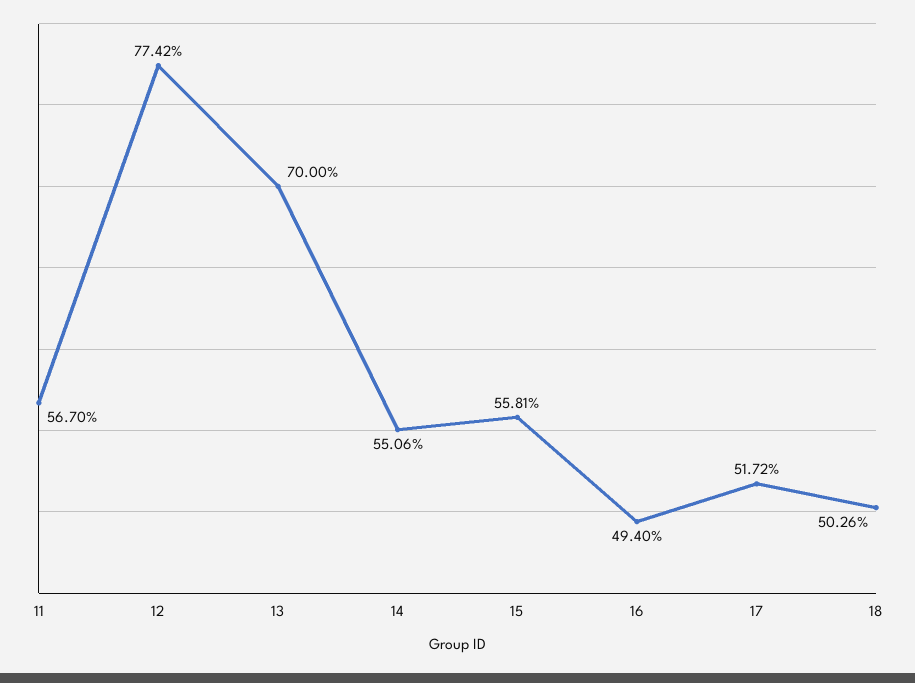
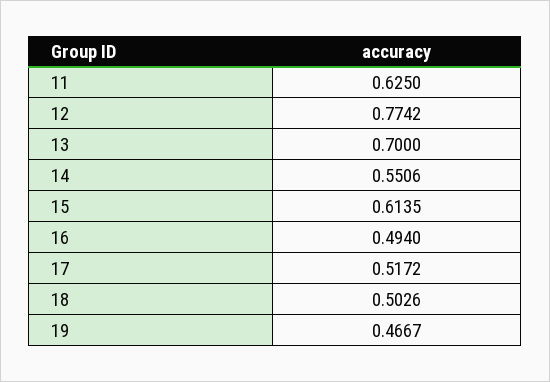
11: 0.567 -> 0.625
15: 0.5581 -> 0.6135
19: none -> 0.4667

